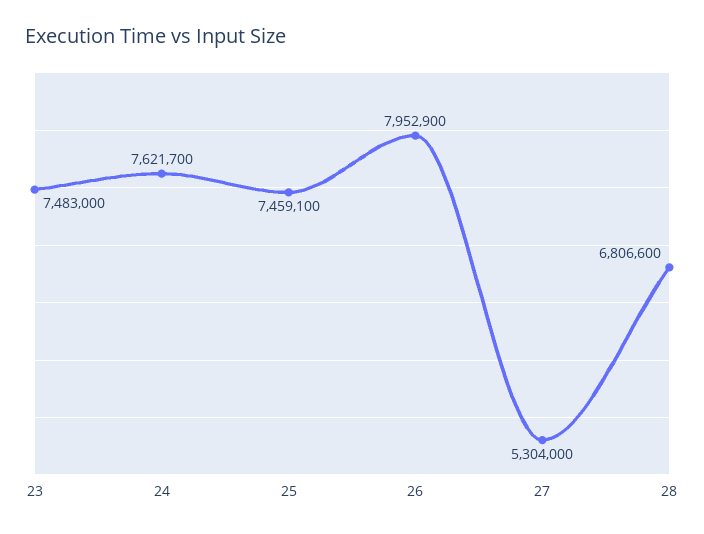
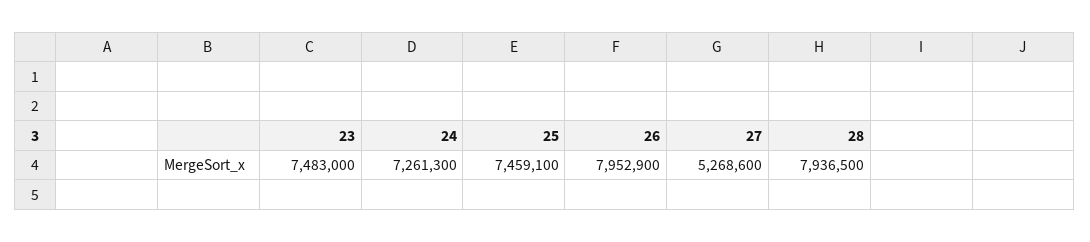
24: 7621700 -> 7261300
27: 5304000 -> 5268600
28: 6806600 -> 7936500

